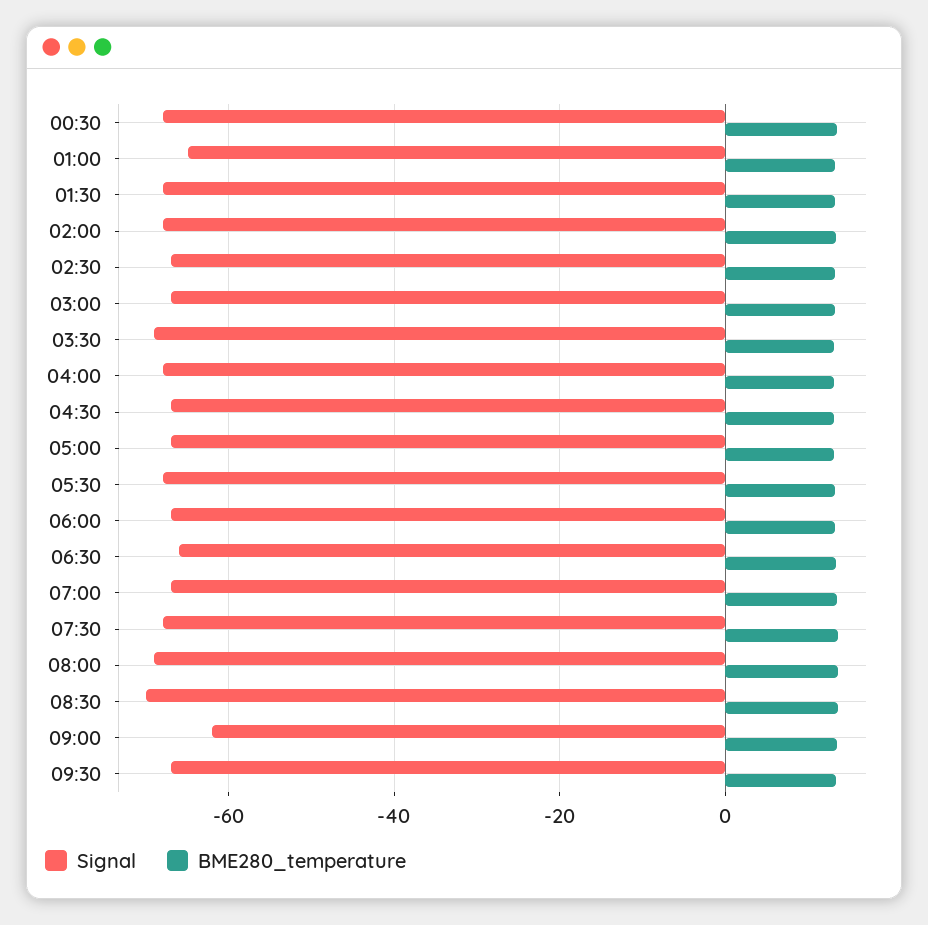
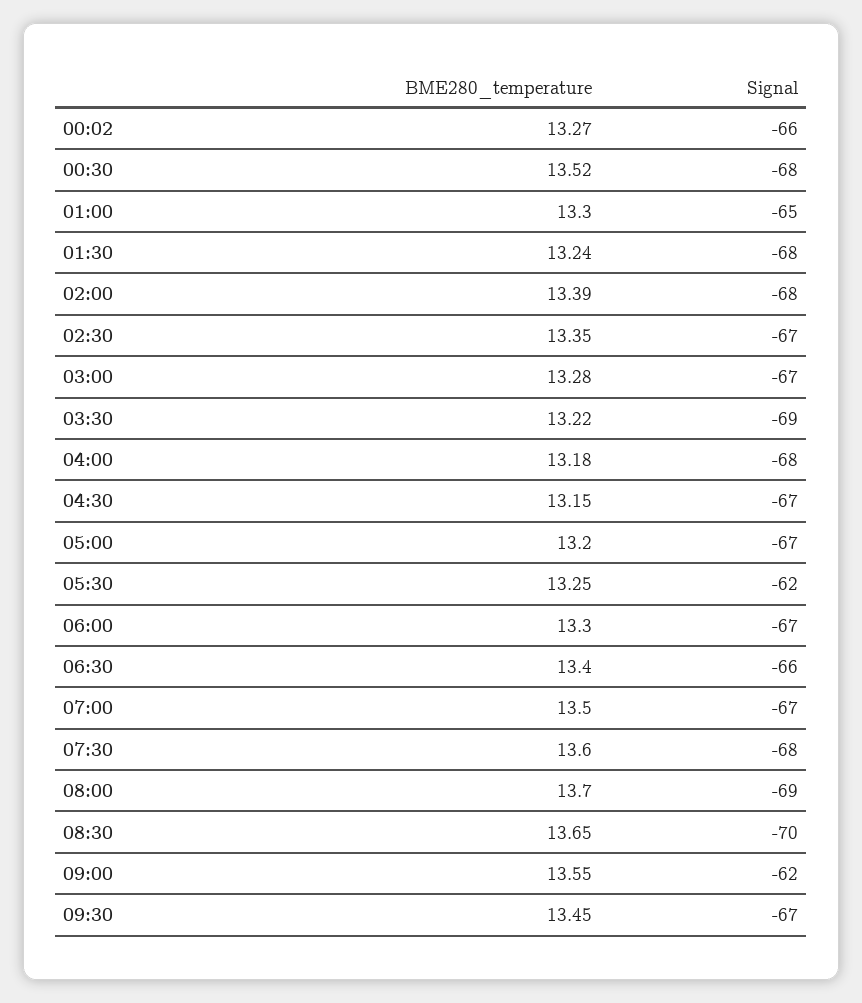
Signal, 05:30: -68 -> -62
BME280_temperature, 00:02: none -> 13.27
Signal, 00:02: none -> -66

